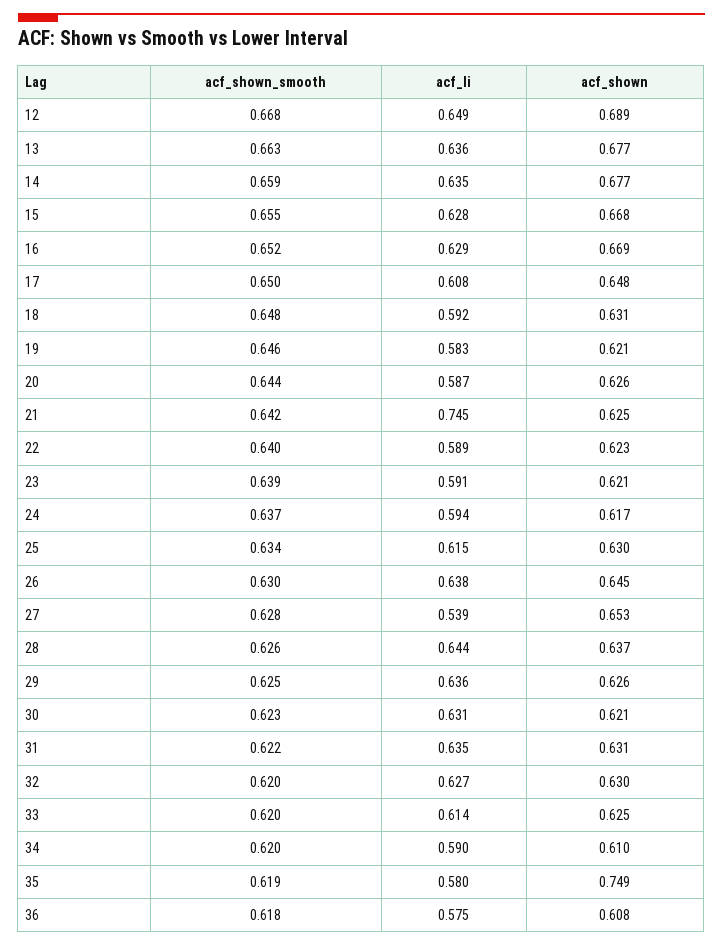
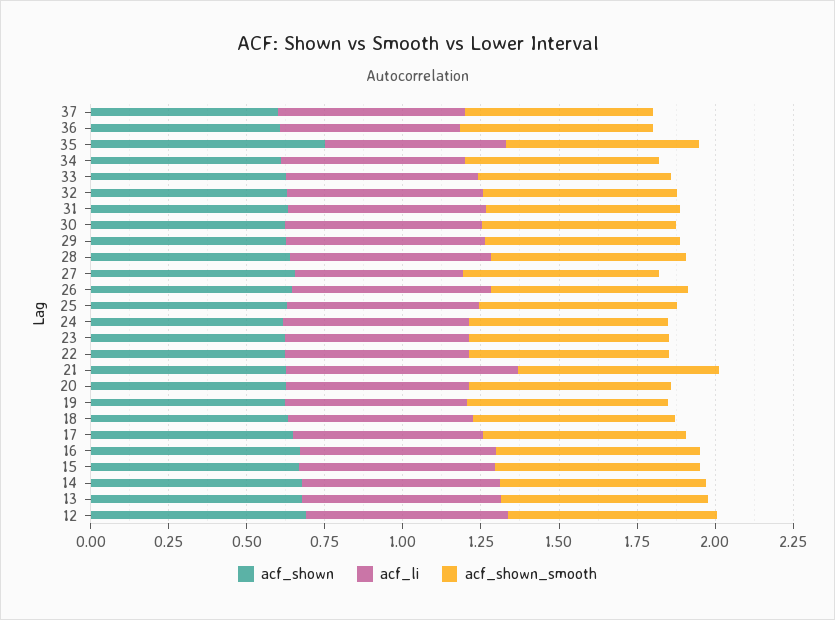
acf_shown, 37: none -> 0.6
acf_li, 37: none -> 0.6
acf_shown_smooth, 37: none -> 0.6

